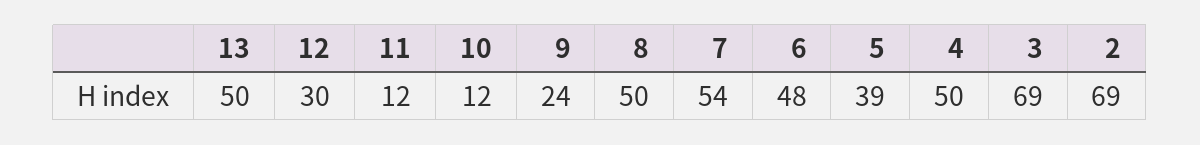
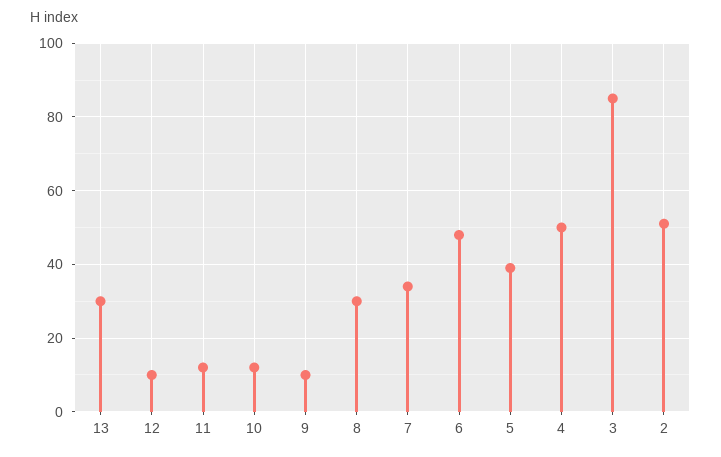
13: 50 -> 30
12: 30 -> 10
9: 24 -> 10
8: 50 -> 30
7: 54 -> 35
3: 69 -> 85
2: 69 -> 50

